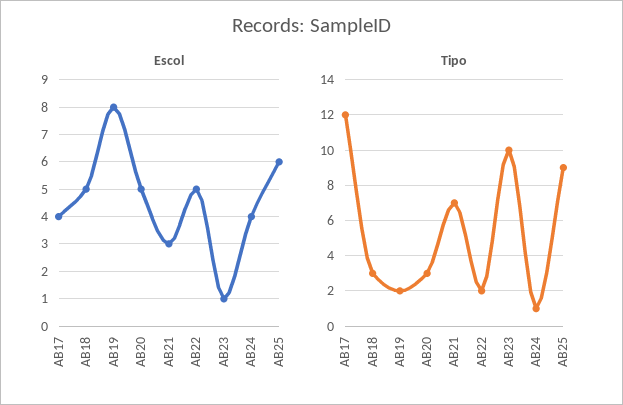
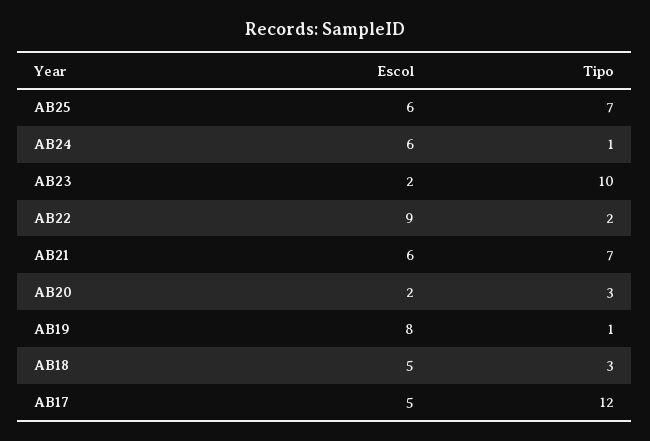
Escol, AB17: 4 -> 5
Escol, AB20: 5 -> 2
Escol, AB21: 3 -> 6
Escol, AB22: 5 -> 9
Escol, AB23: 1 -> 2
Escol, AB24: 4 -> 6
Tipo, AB19: 2 -> 1
Tipo, AB25: 9 -> 7

